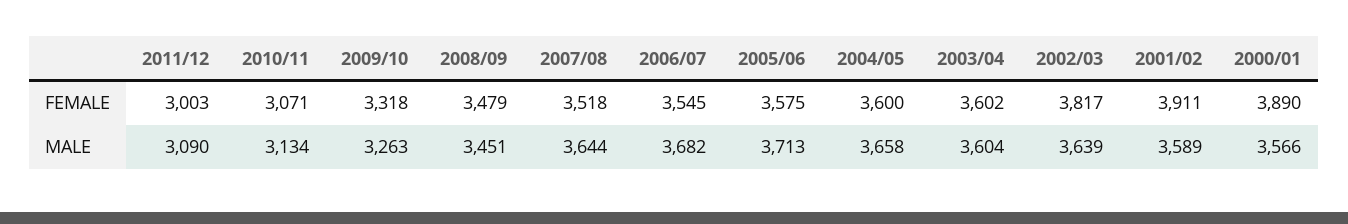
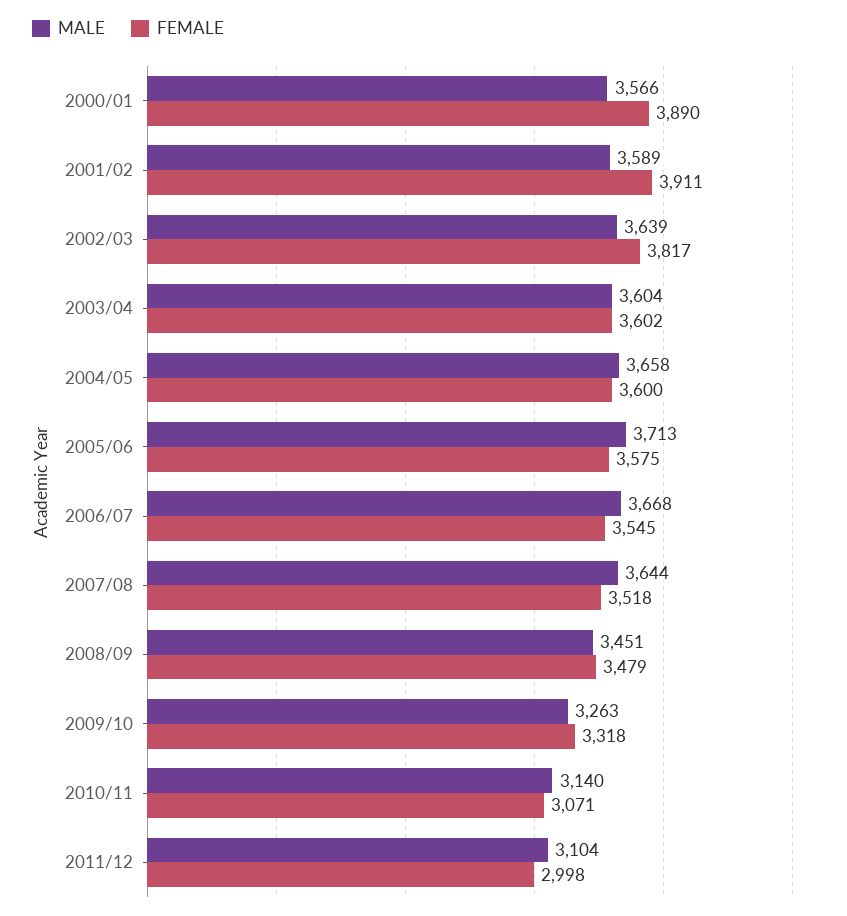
FEMALE, 2011/12: 3003 -> 2998
MALE, 2011/12: 3090 -> 3104
MALE, 2010/11: 3134 -> 3140
MALE, 2006/07: 3682 -> 3668

